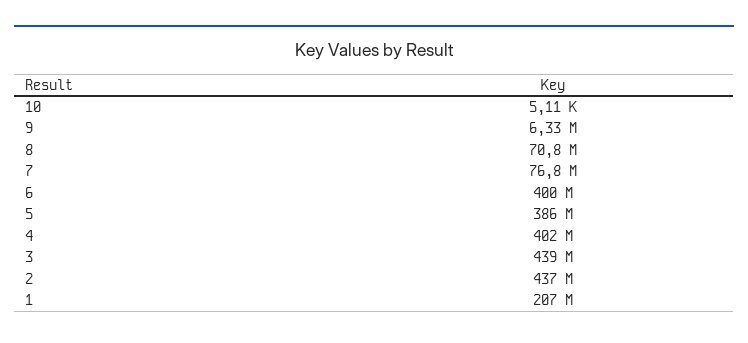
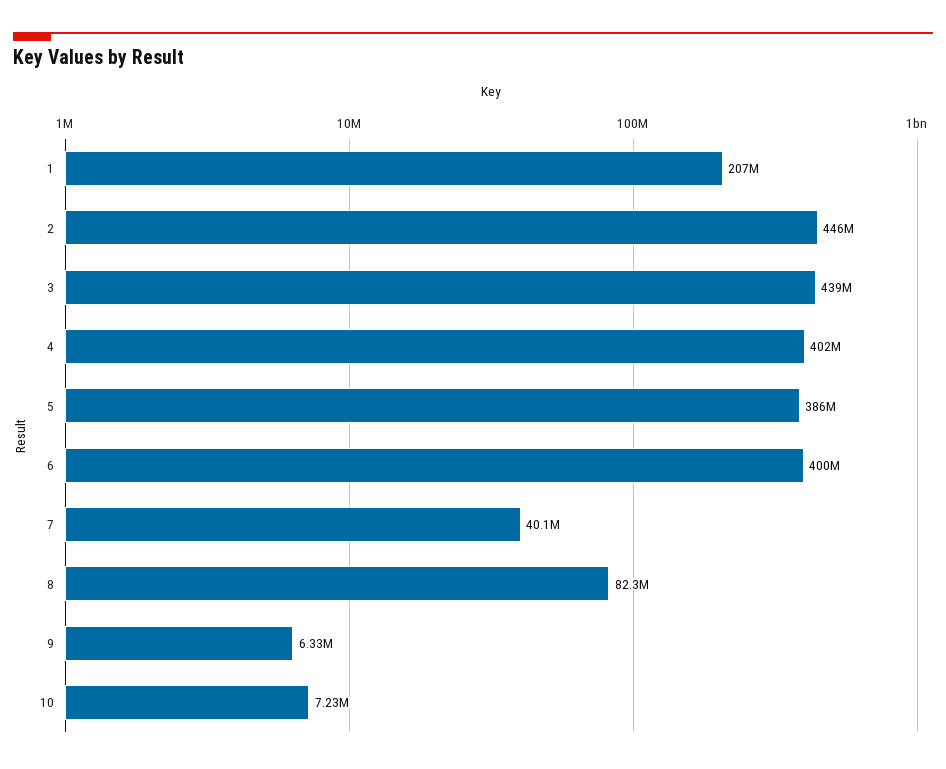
10: 5110 -> 7230000
8: 70800000 -> 82300000
7: 76800000 -> 40100000
2: 437000000 -> 446000000

